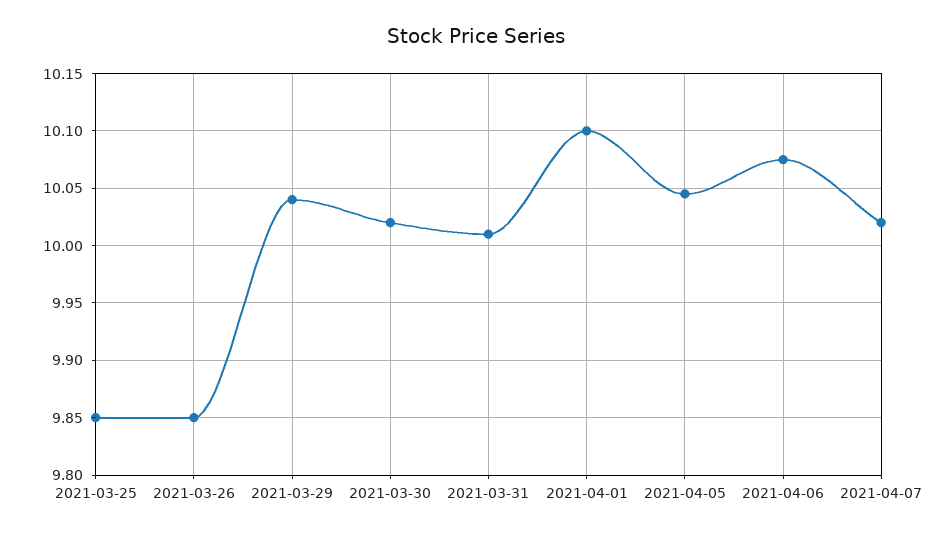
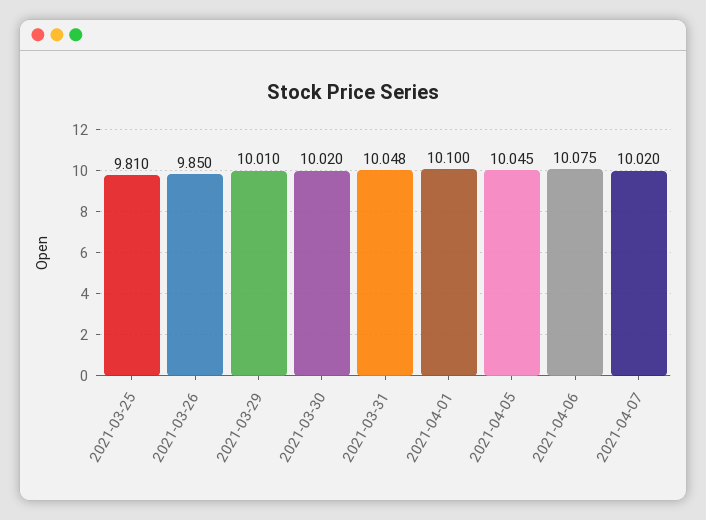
2021-03-25: 9.85 -> 9.81
2021-03-29: 10.04 -> 10.01
2021-03-31: 10.01 -> 10.048

